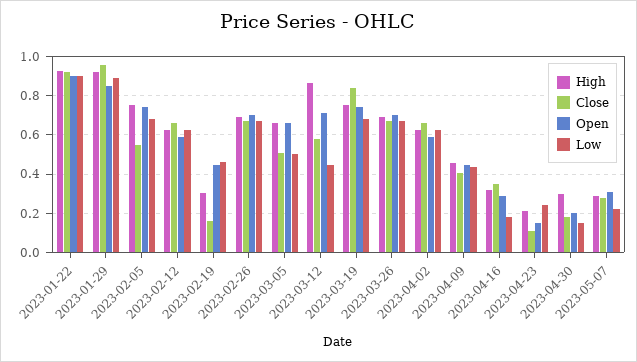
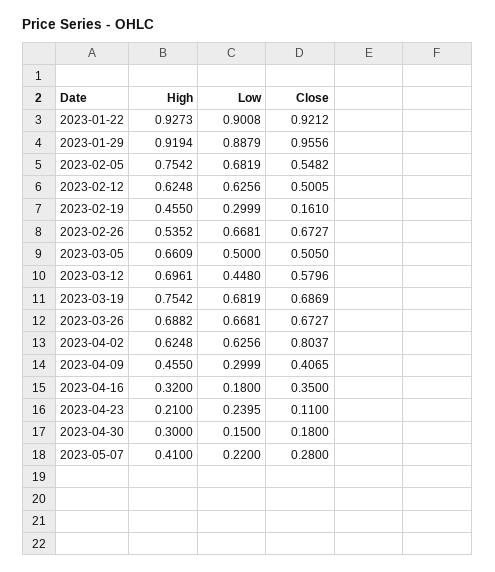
Open, 2023-01-22: 0.9 -> none
Open, 2023-01-29: 0.85 -> none
Open, 2023-02-05: 0.75 -> none
Close, 2023-02-12: 0.65 -> 0.5005
Open, 2023-02-12: 0.6 -> none
High, 2023-02-19: 0.3 -> 0.455
Open, 2023-02-19: 0.45 -> none
Low, 2023-02-19: 0.45 -> 0.2999
High, 2023-02-26: 0.7 -> 0.5352
Open, 2023-02-26: 0.7 -> none
Open, 2023-03-05: 0.65 -> none
High, 2023-03-12: 0.85 -> 0.6961
Open, 2023-03-12: 0.7 -> none
Close, 2023-03-19: 0.85 -> 0.6869
Open, 2023-03-19: 0.75 -> none
Open, 2023-03-26: 0.7 -> none
Close, 2023-04-02: 0.65 -> 0.8037
Open, 2023-04-02: 0.6 -> none
Open, 2023-04-09: 0.45 -> none
Low, 2023-04-09: 0.45 -> 0.2999
Open, 2023-04-16: 0.3 -> none
Open, 2023-04-23: 0.15 -> none
Open, 2023-04-30: 0.2 -> none
High, 2023-05-07: 0.3 -> 0.41
Open, 2023-05-07: 0.3 -> none

